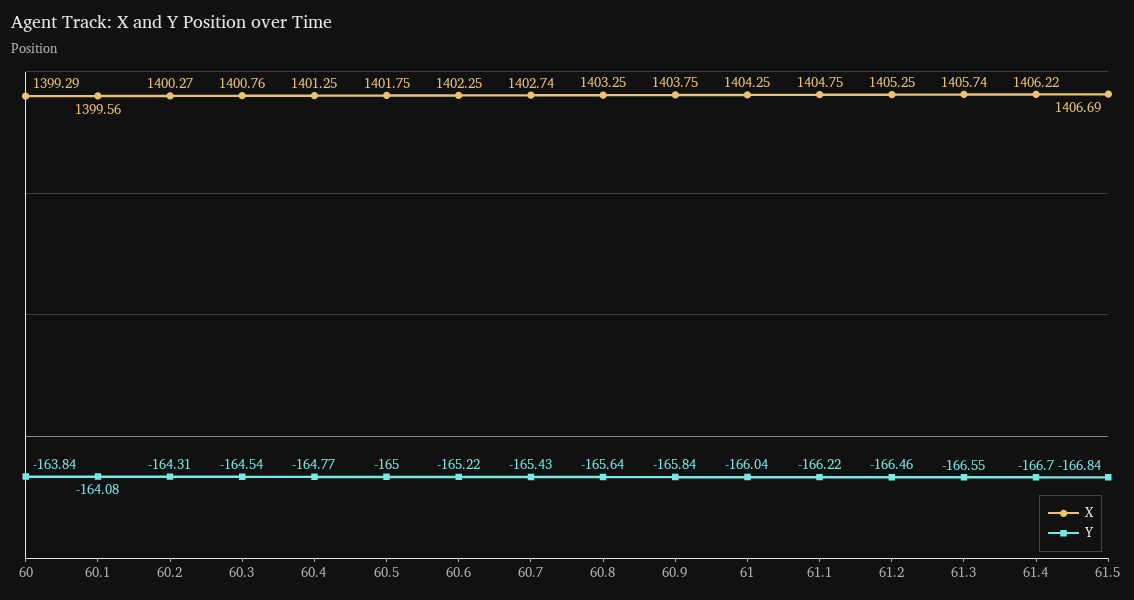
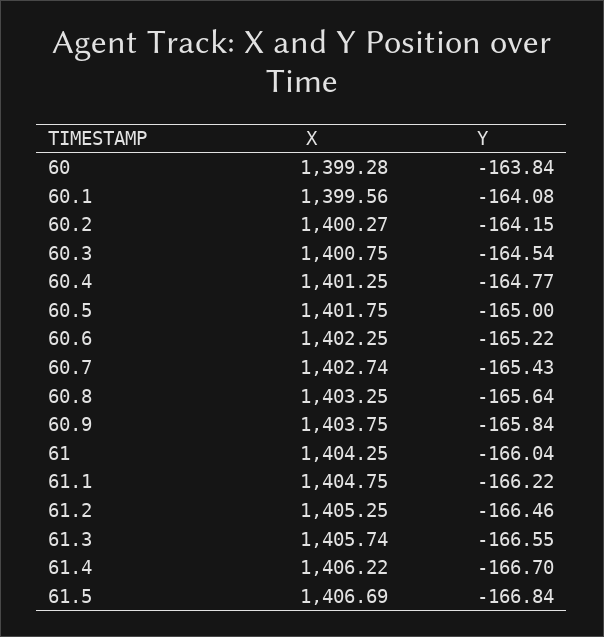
X, 60: 1399.29 -> 1399.28
Y, 60.2: -164.31 -> -164.15
X, 60.3: 1400.76 -> 1400.75

